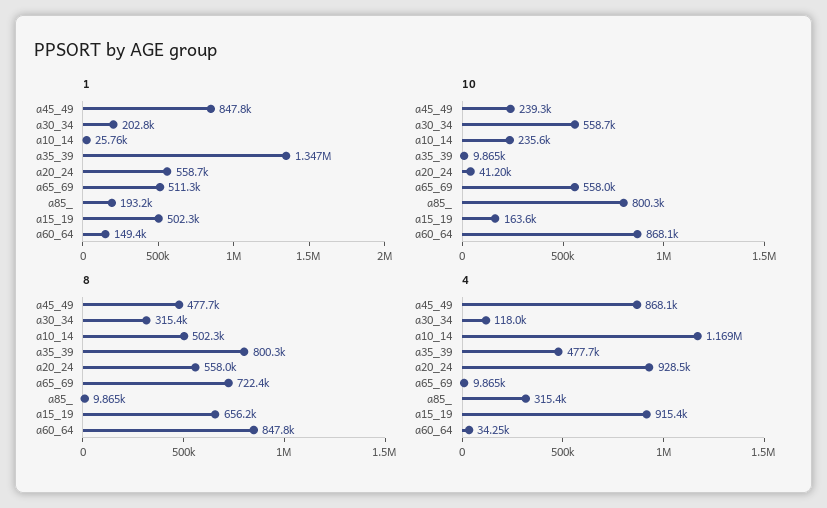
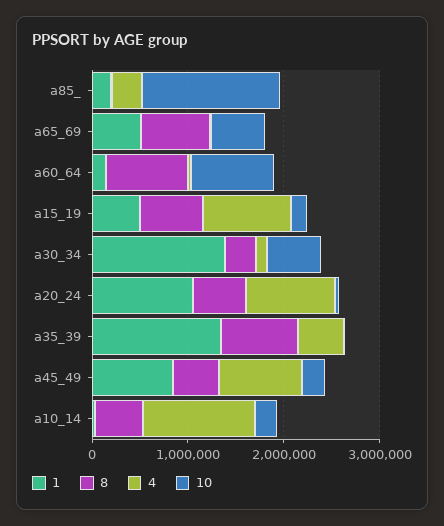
1, a30_34: 202800 -> 1400000
1, a20_24: 558700 -> 1000000
10, a85_: 800300 -> 1400000

